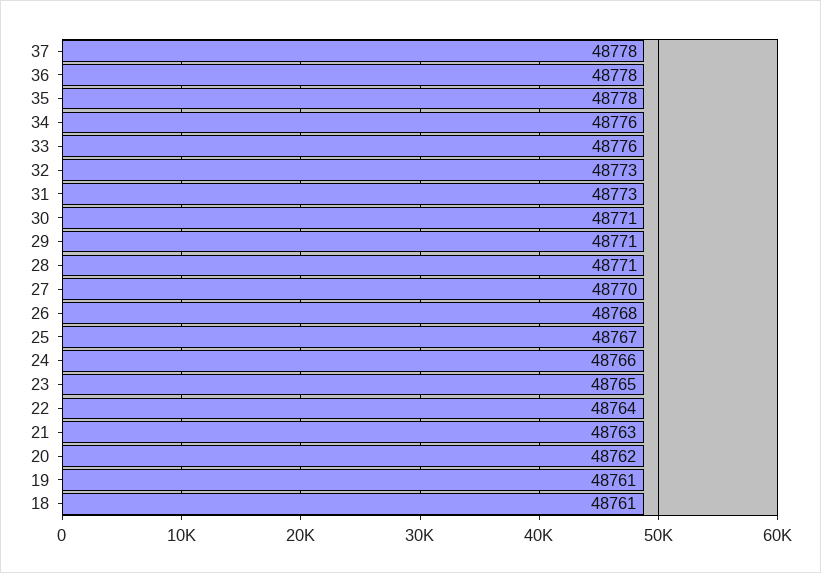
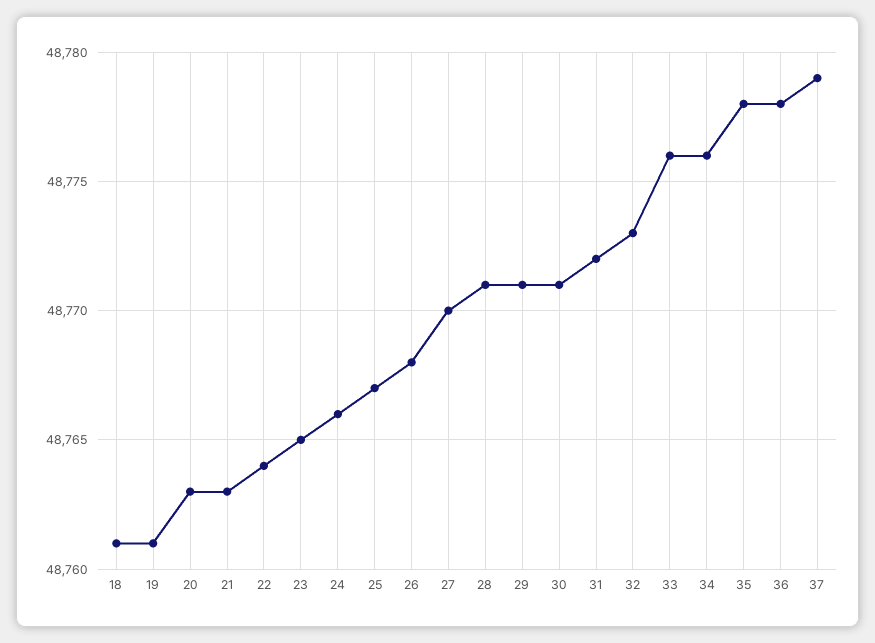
37: 48778 -> 48779
31: 48773 -> 48772
20: 48762 -> 48763

